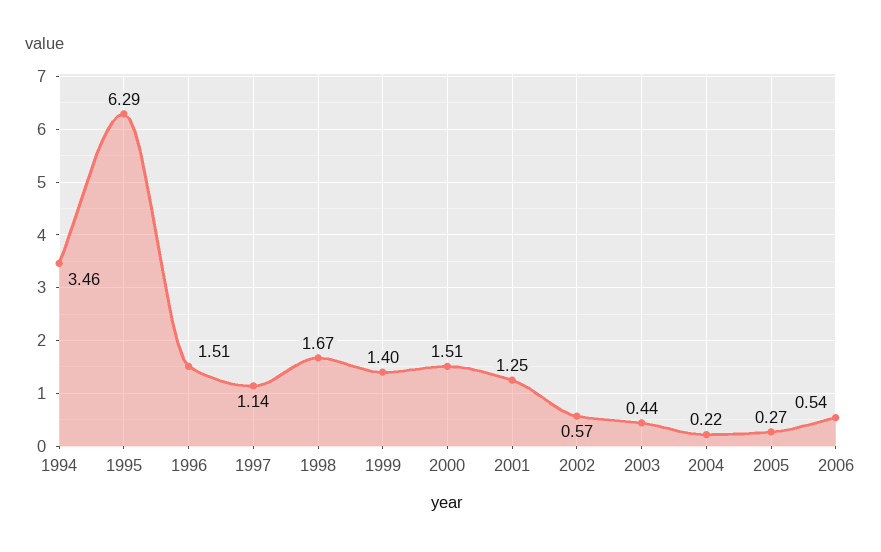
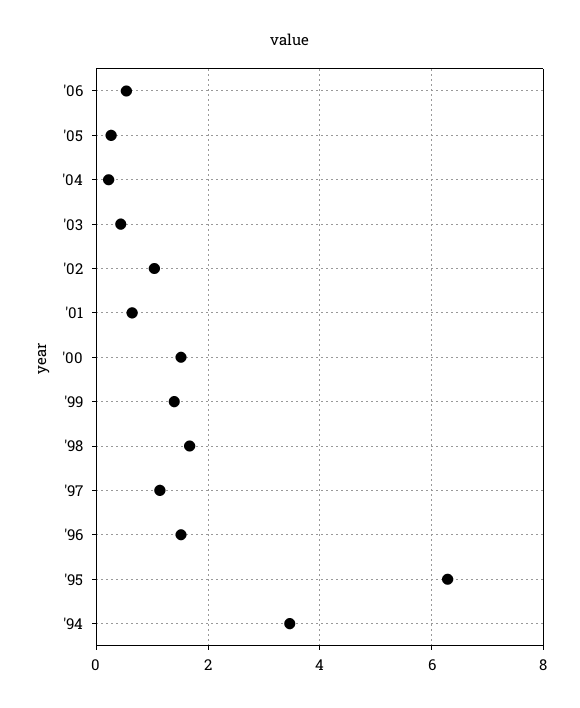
2001: 1.25 -> 0.6
2002: 0.57 -> 1

